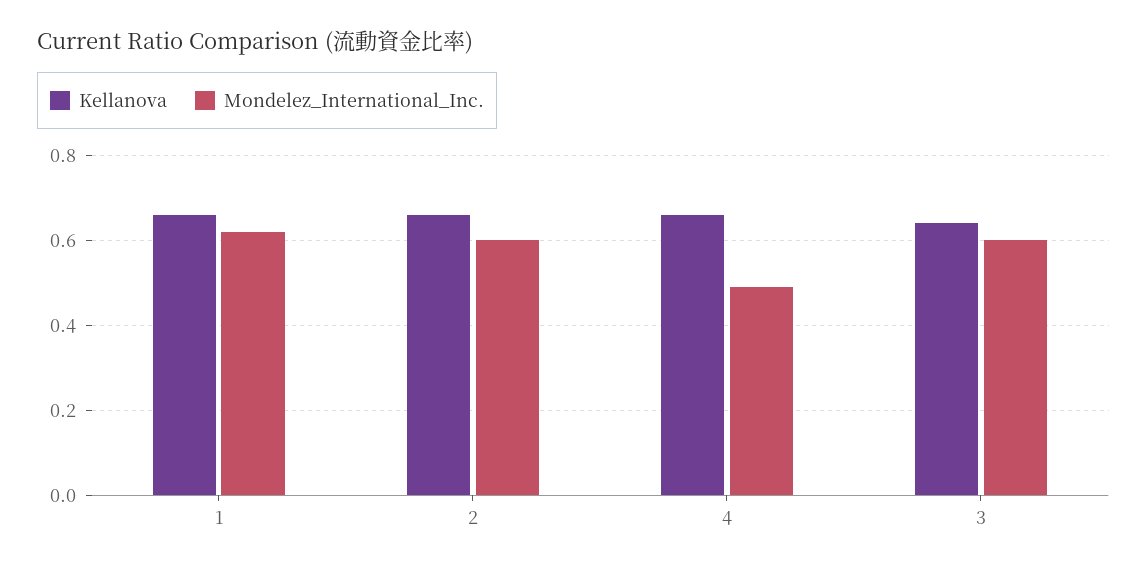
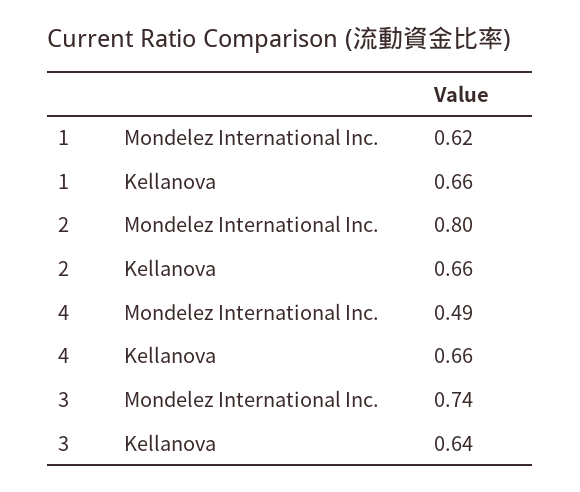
Mondelez_International_Inc., 2: 0.6 -> 0.8
Mondelez_International_Inc., 3: 0.6 -> 0.74

